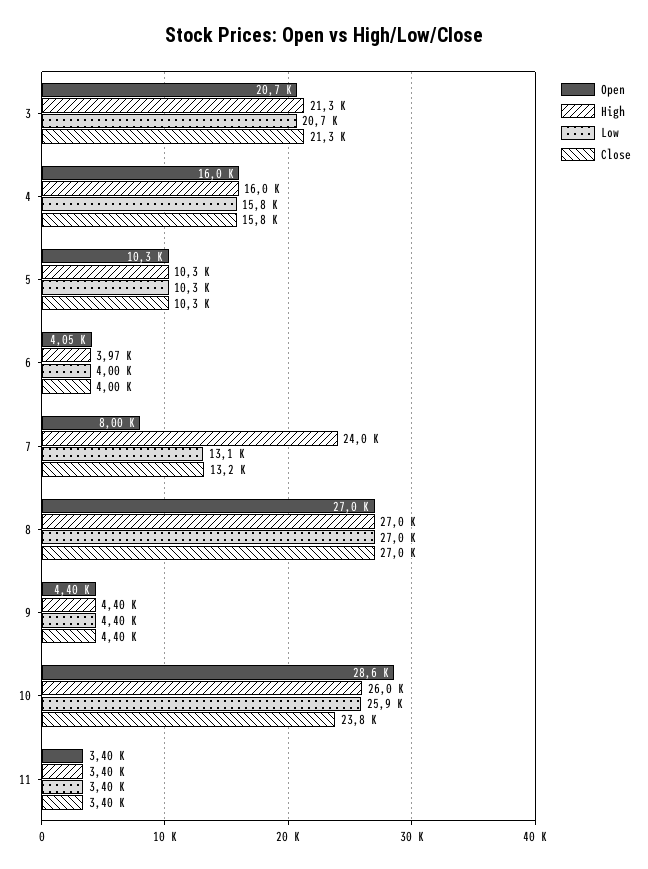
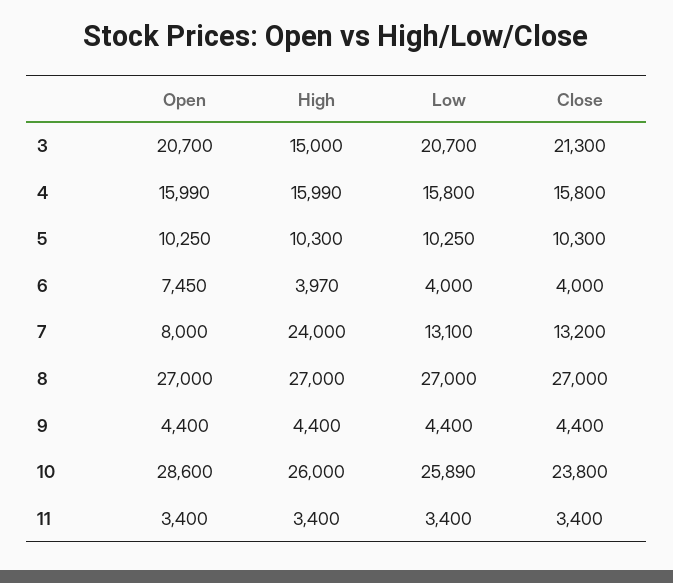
High, 3: 21300 -> 15000
Open, 6: 4050 -> 7450

